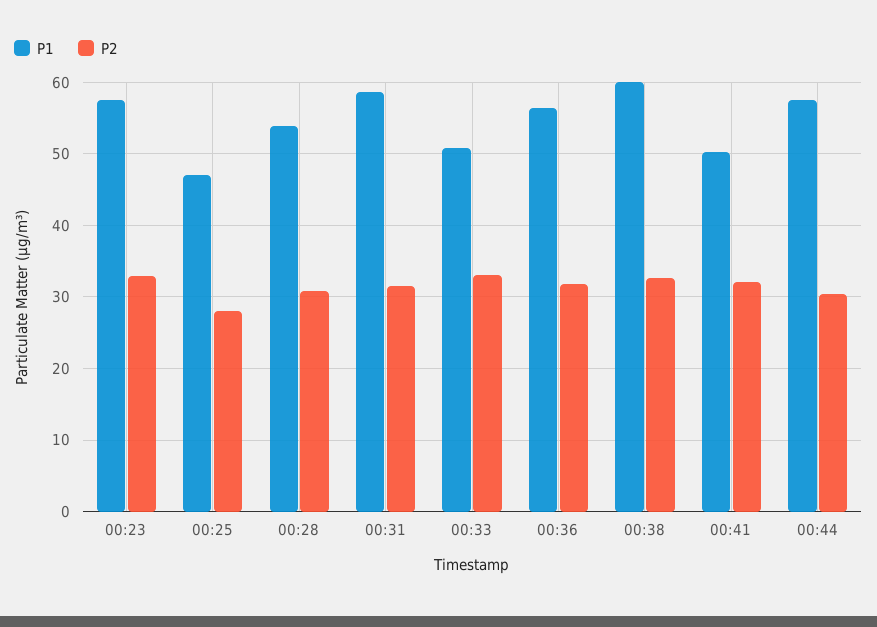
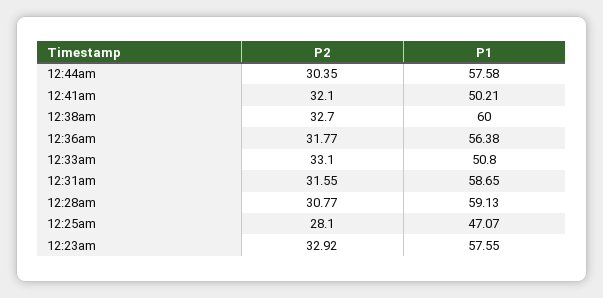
P1, 00:28: 54 -> 59.13

